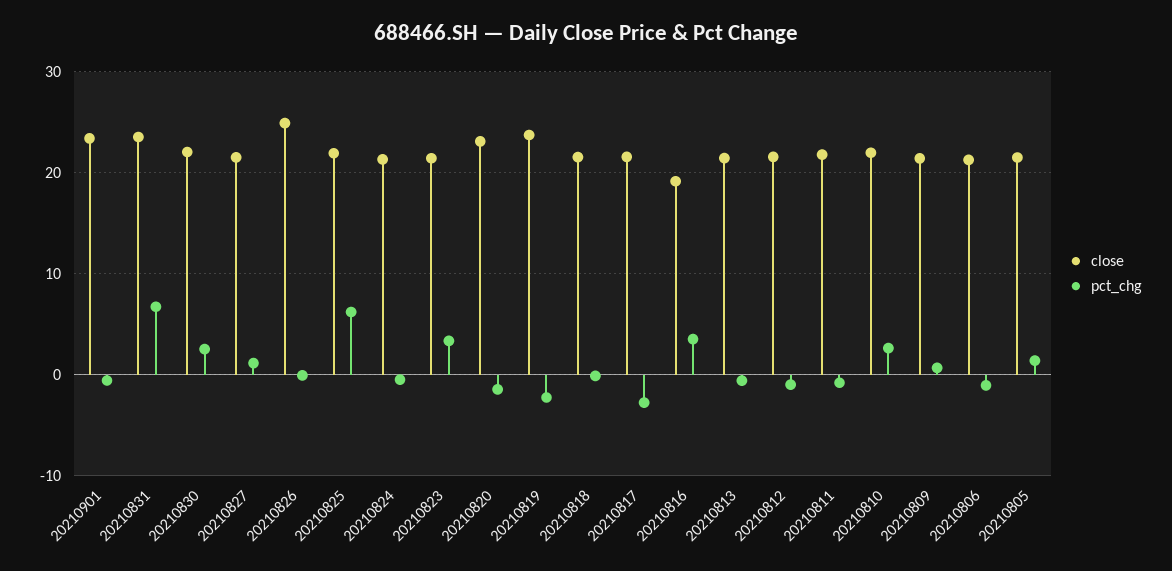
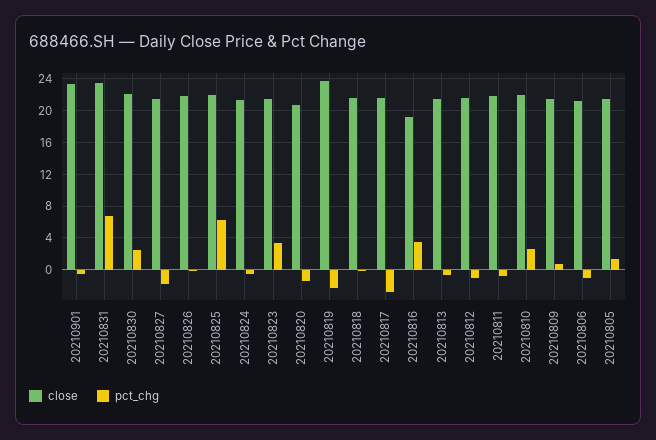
pct_chg, 20210827: 1 -> -2
close, 20210826: 25 -> 22
close, 20210820: 23 -> 21

